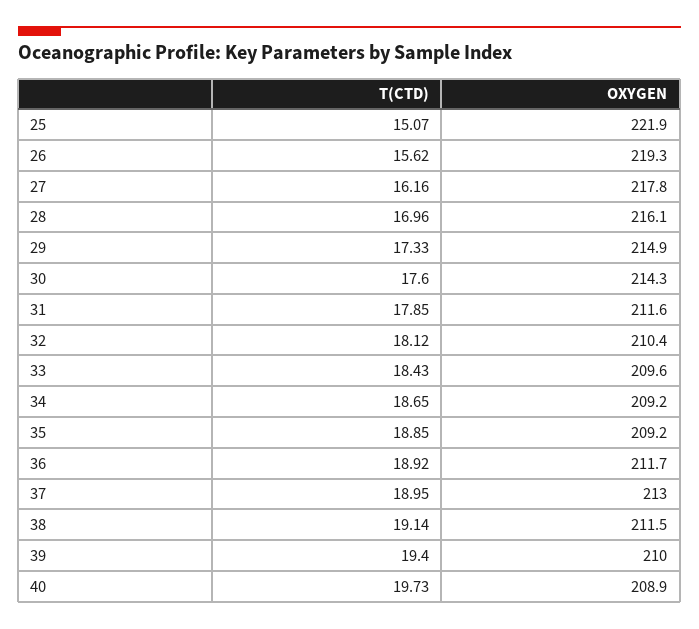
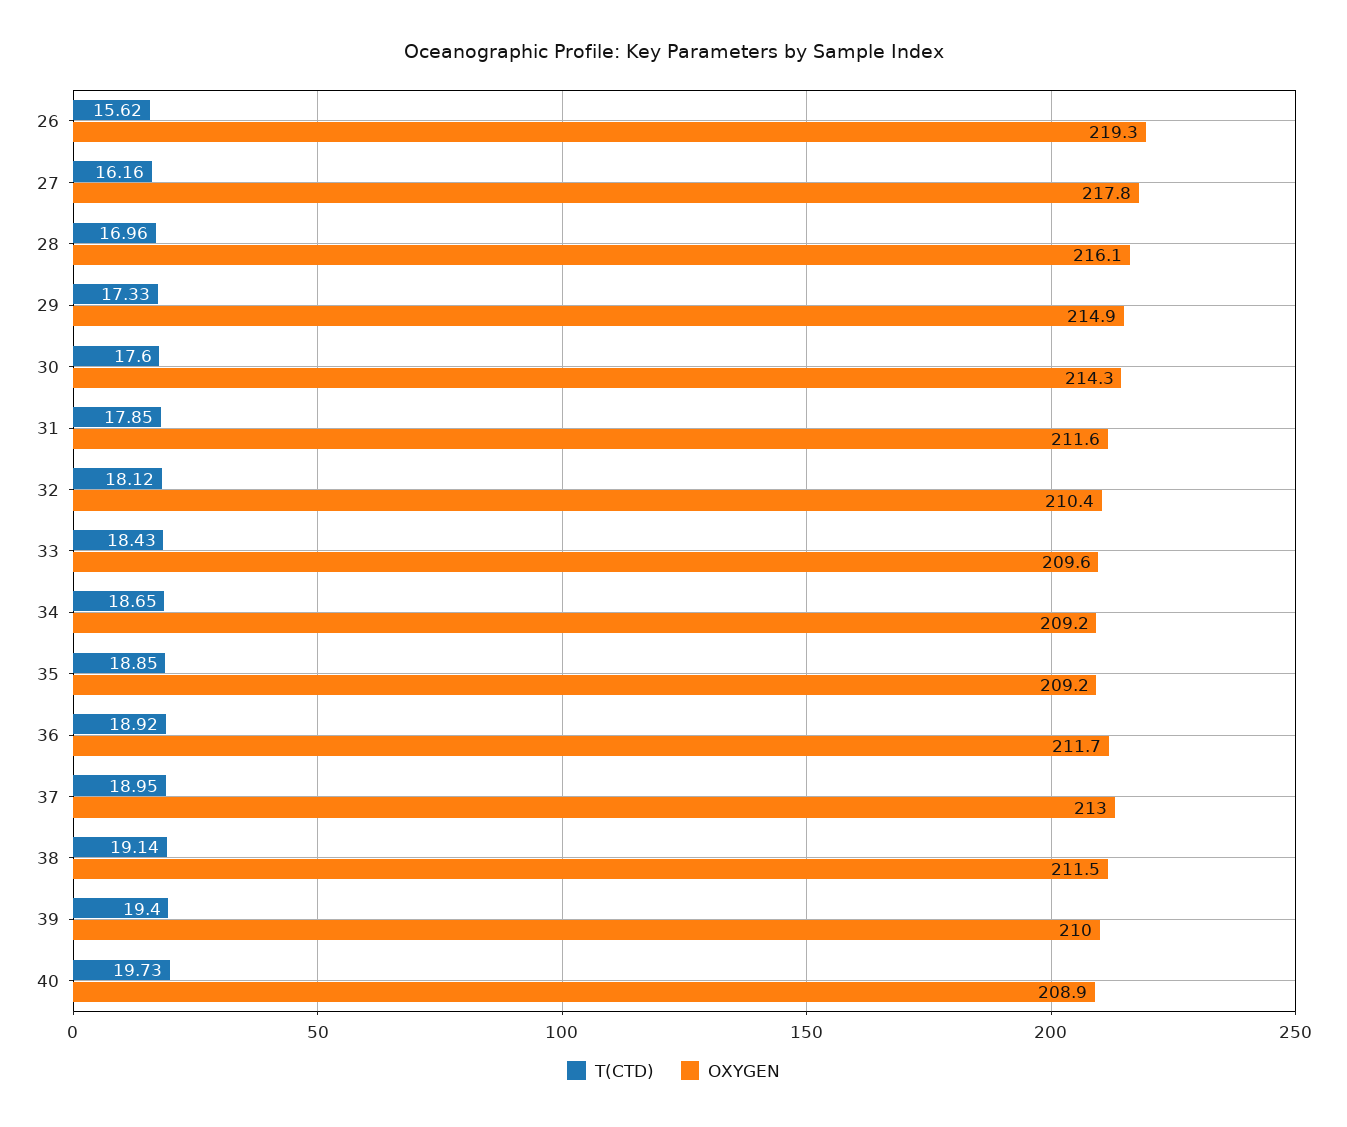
T(CTD), 25: 15.07 -> none
OXYGEN, 25: 221.9 -> none

